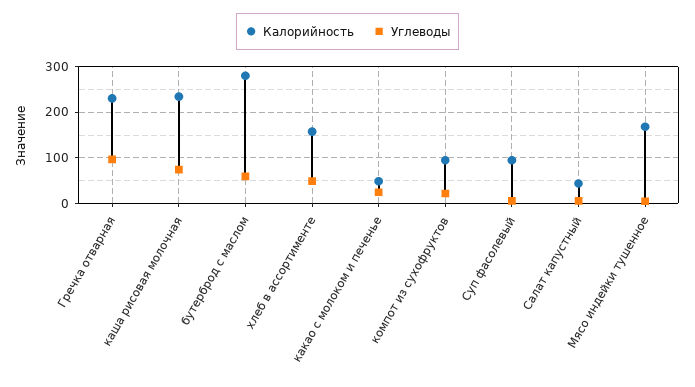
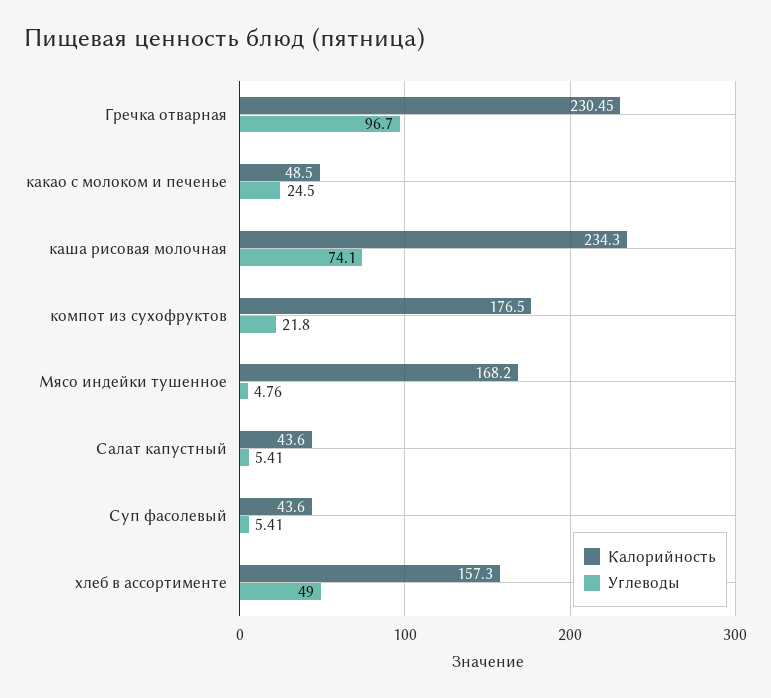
Калорийность, бутерброд с маслом: 280 -> none
Углеводы, бутерброд с маслом: 60 -> none
Калорийность, компот из сухофруктов: 100 -> 176.5
Калорийность, Суп фасолевый: 100 -> 43.6

